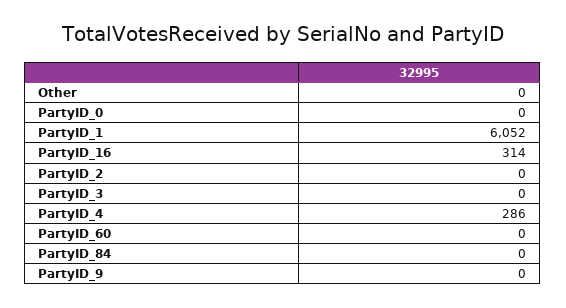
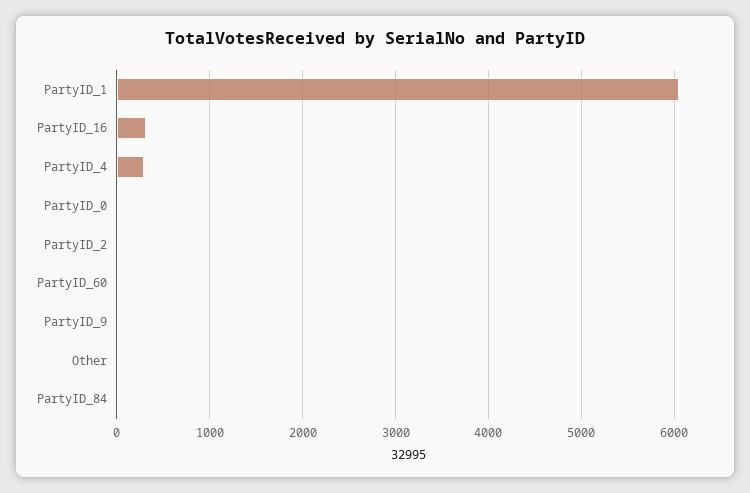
PartyID_3: 0 -> none

